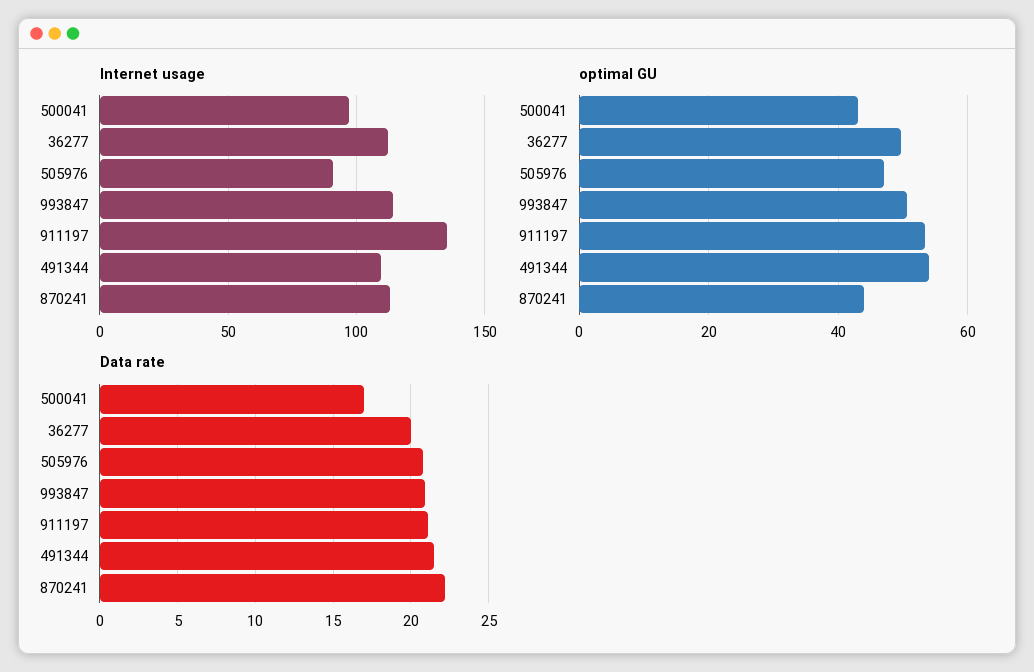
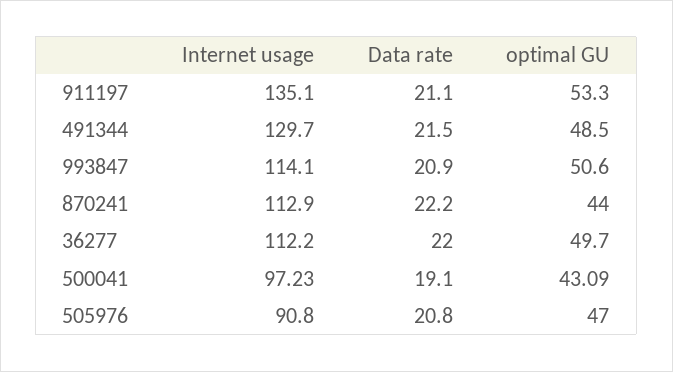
Internet usage, 491344: 110 -> 129.7
optimal GU, 491344: 54 -> 48.5
Data rate, 500041: 17 -> 19.1
Data rate, 36277: 20 -> 22

